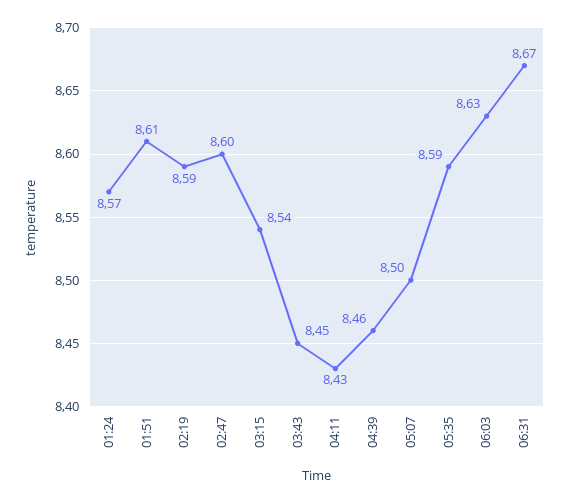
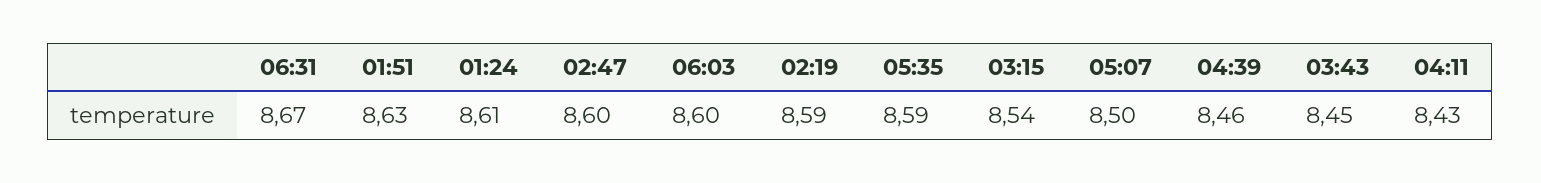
01:24: 8.57 -> 8.61
01:51: 8.61 -> 8.63
06:03: 8.63 -> 8.6

